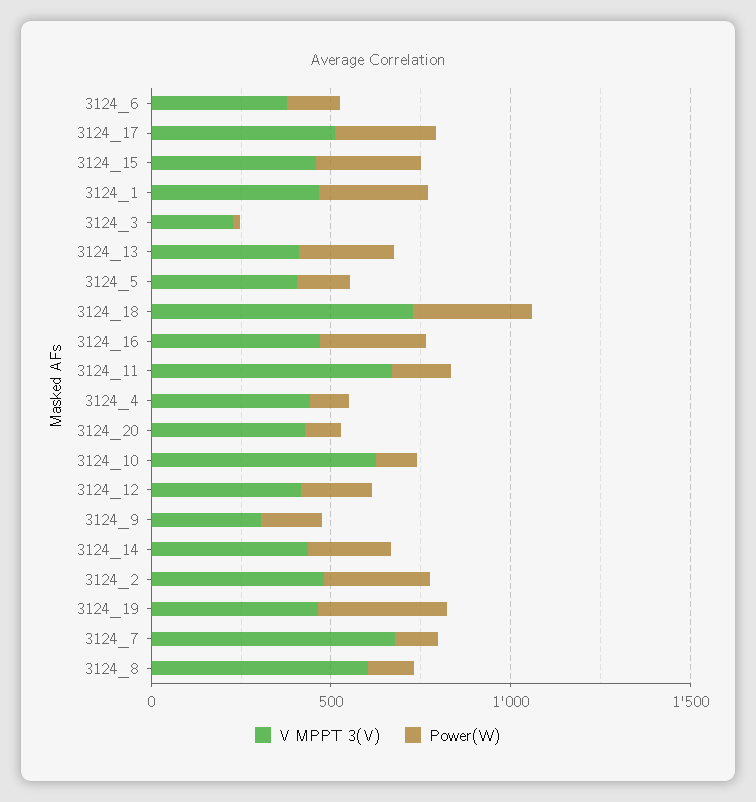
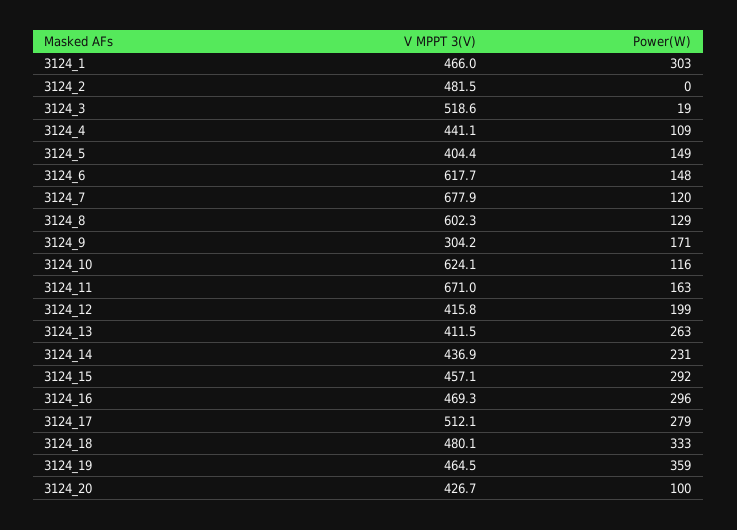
V MPPT 3(V), 3124_6: 400 -> 617.7
V MPPT 3(V), 3124_3: 200 -> 518.6
V MPPT 3(V), 3124_18: 700 -> 480.1
Power(W), 3124_2: 300 -> 0

